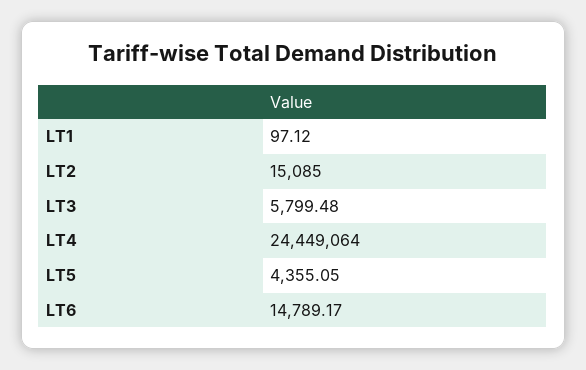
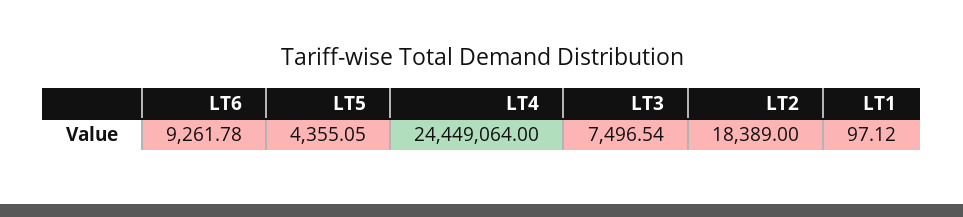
LT2: 15085 -> 18389
LT3: 5799.48 -> 7496.54
LT6: 14789.17 -> 9261.78

